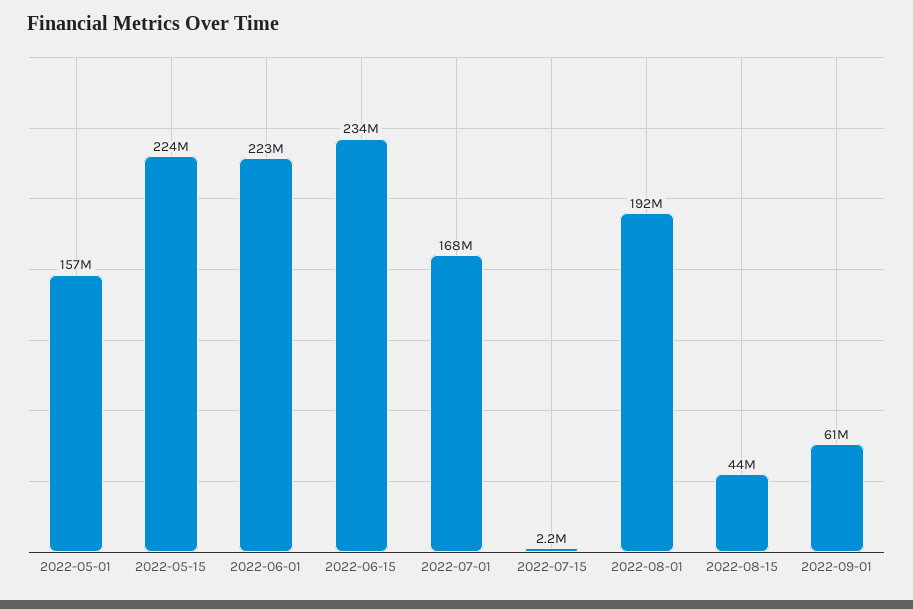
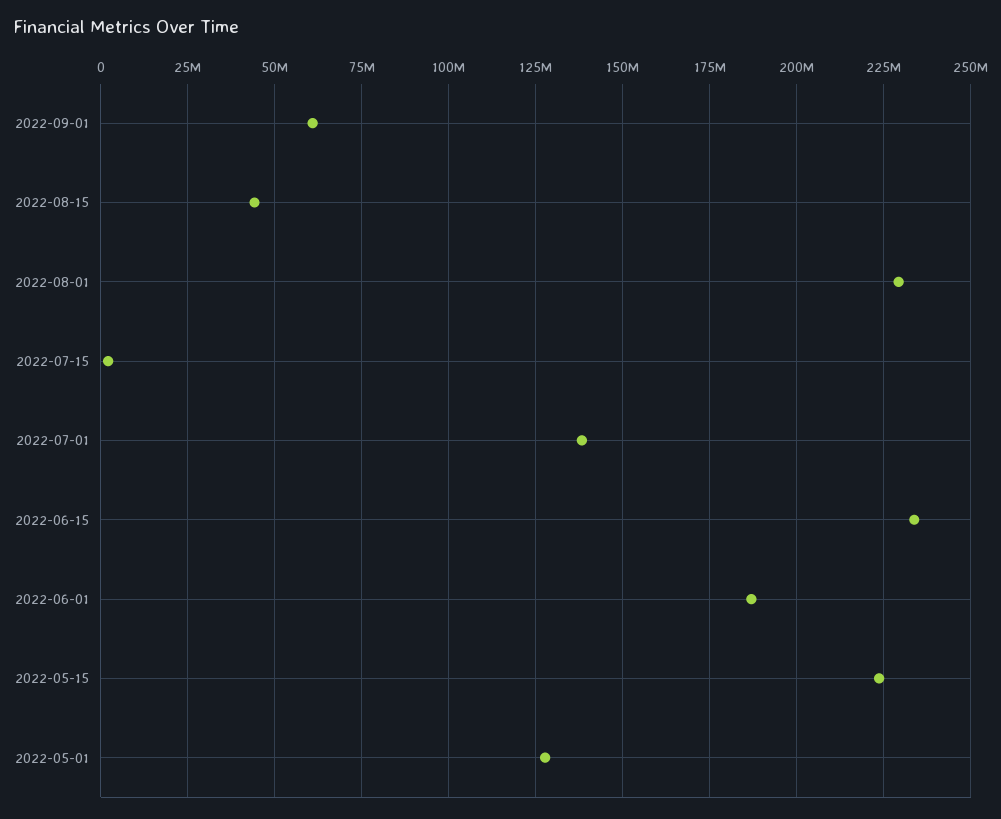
2022-05-01: 157000000 -> 127500000
2022-06-01: 223000000 -> 187500000
2022-07-01: 168000000 -> 137500000
2022-08-01: 192000000 -> 230000000

